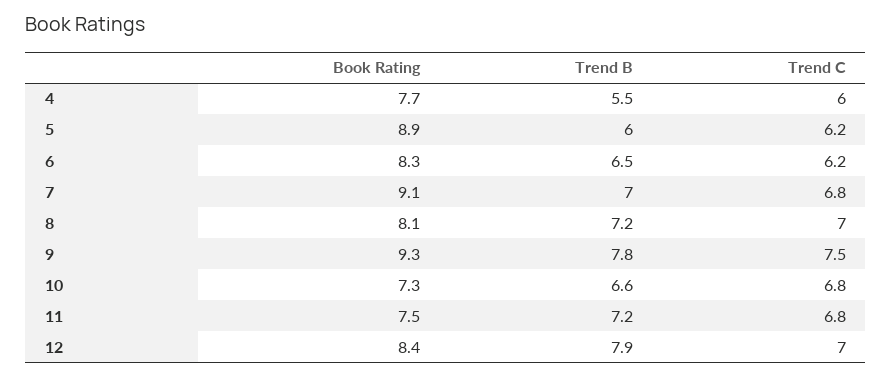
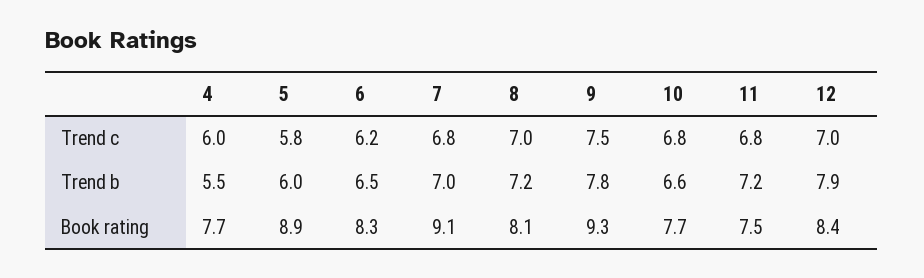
Trend C, 5: 6.2 -> 5.8
Book Rating, 10: 7.3 -> 7.7

